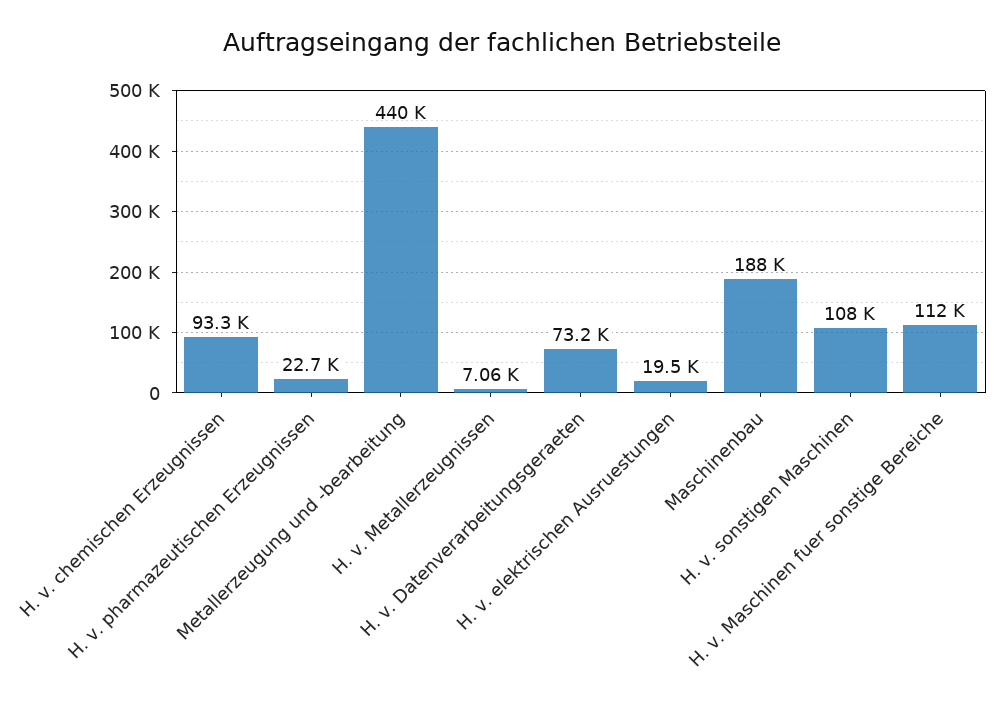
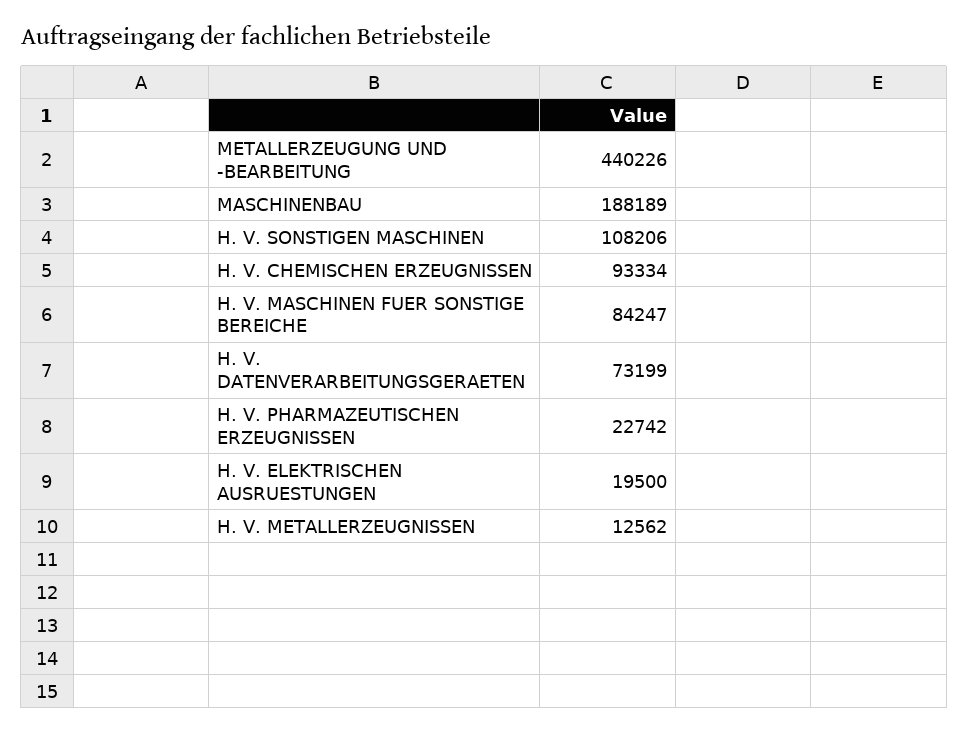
H. v. Metallerzeugnissen: 7060 -> 12562
H. v. Maschinen fuer sonstige Bereiche: 112000 -> 84247

